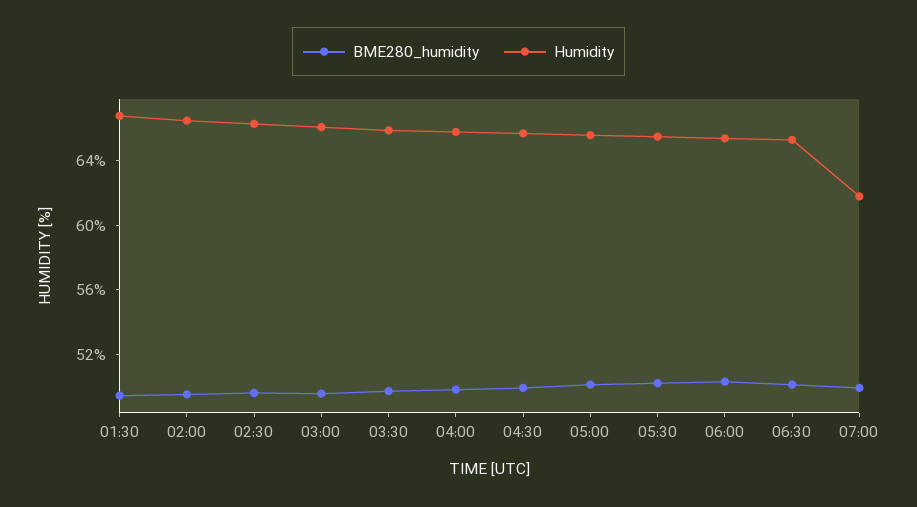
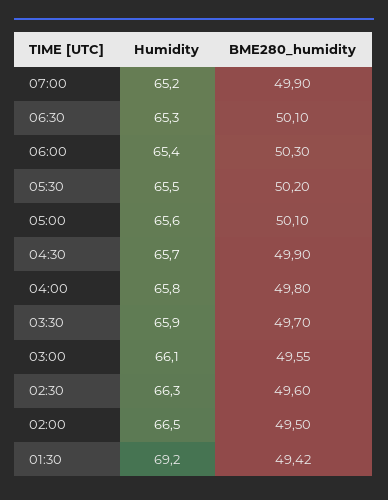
Humidity, 01:30: 67 -> 69.2
Humidity, 07:00: 62 -> 65.2

